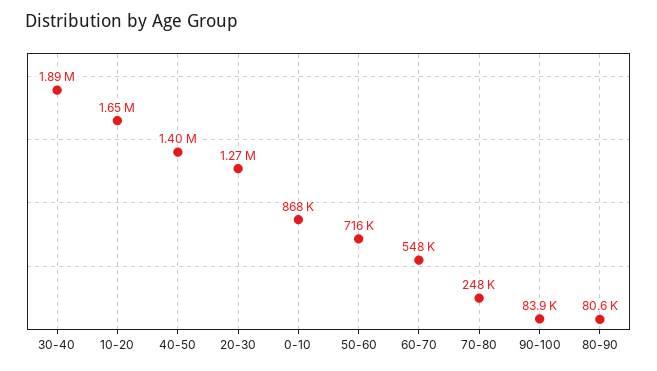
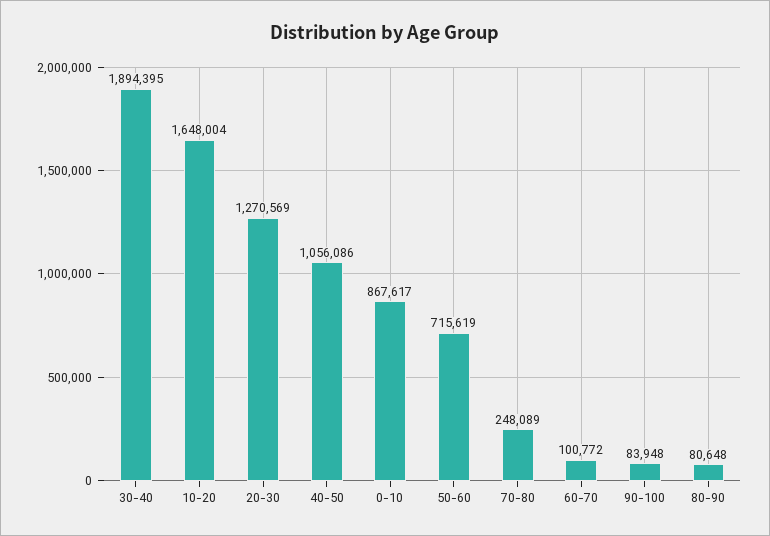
40-50: 1400000 -> 1056086
60-70: 548000 -> 100772

